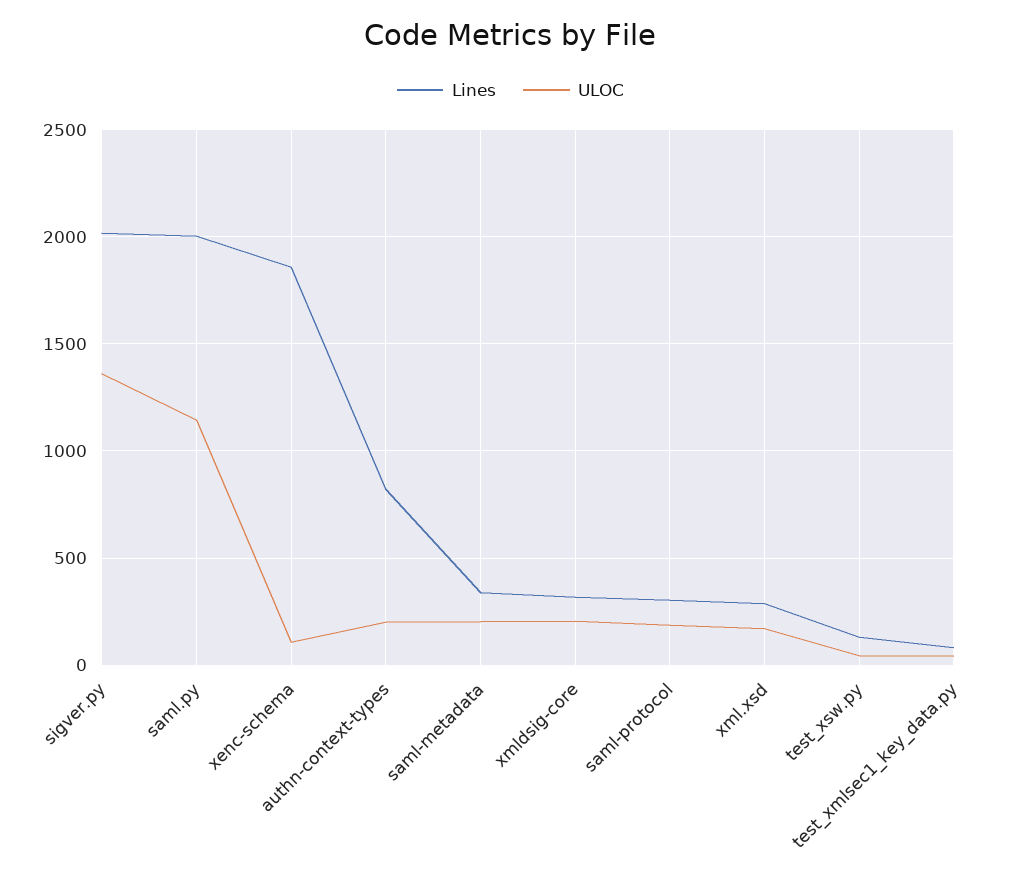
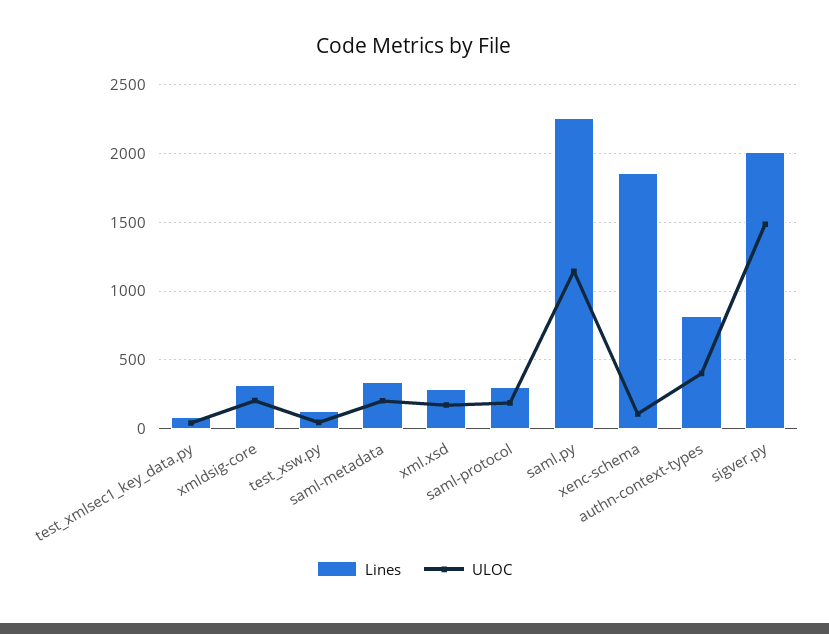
ULOC, sigver.py: 1350 -> 1500
Lines, saml.py: 2000 -> 2250
ULOC, authn-context-types: 200 -> 400

